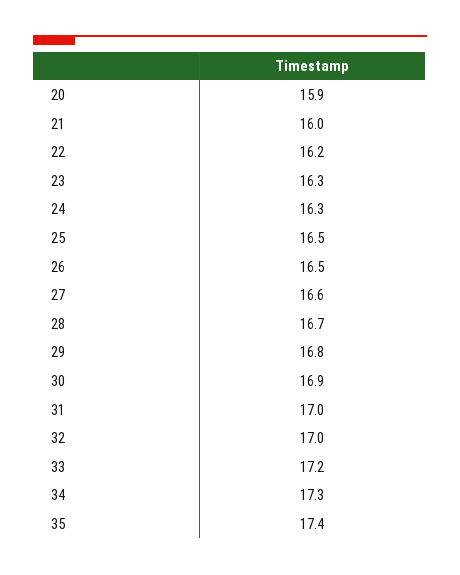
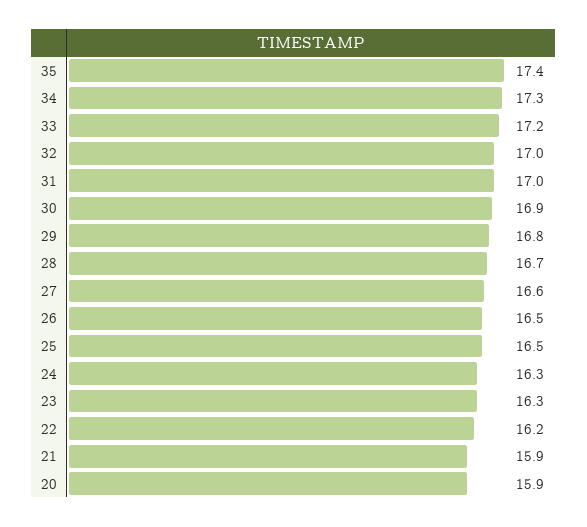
21: 16 -> 15.9

